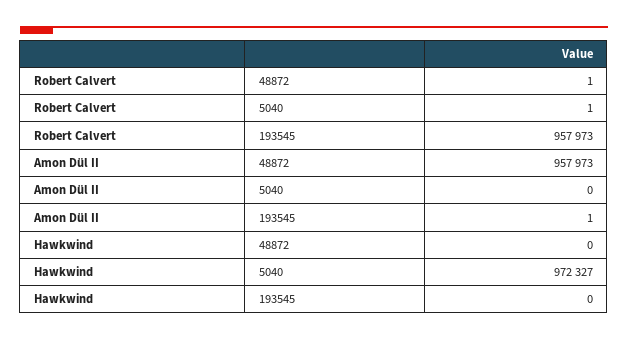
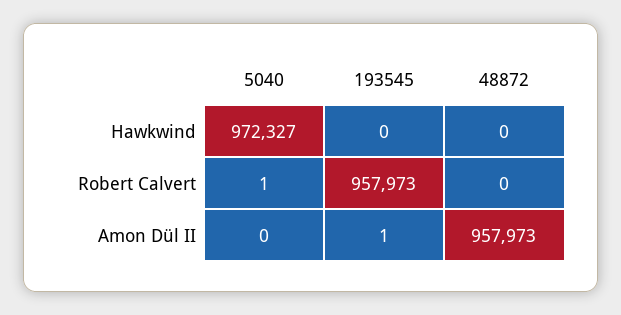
Robert Calvert, 48872: 1 -> 0

